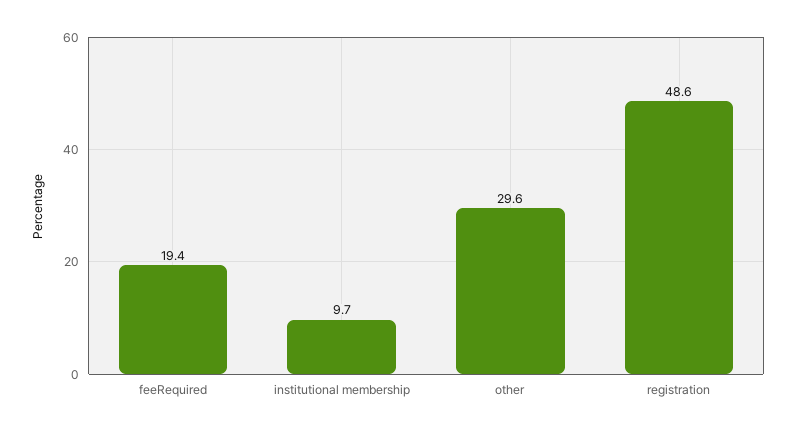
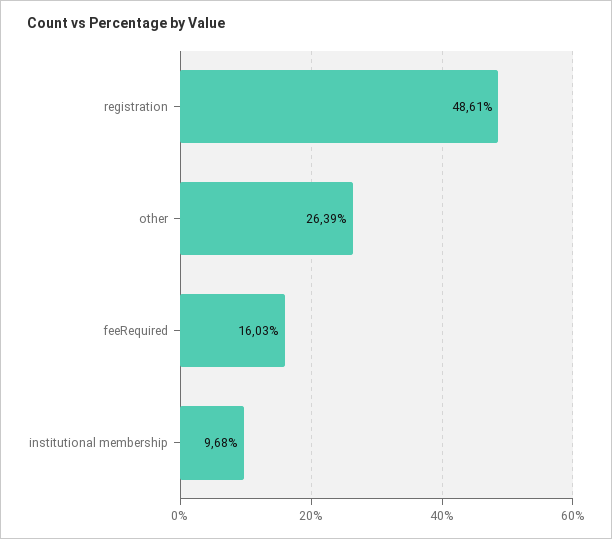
feeRequired: 19.4 -> 16.03
other: 29.6 -> 26.39

